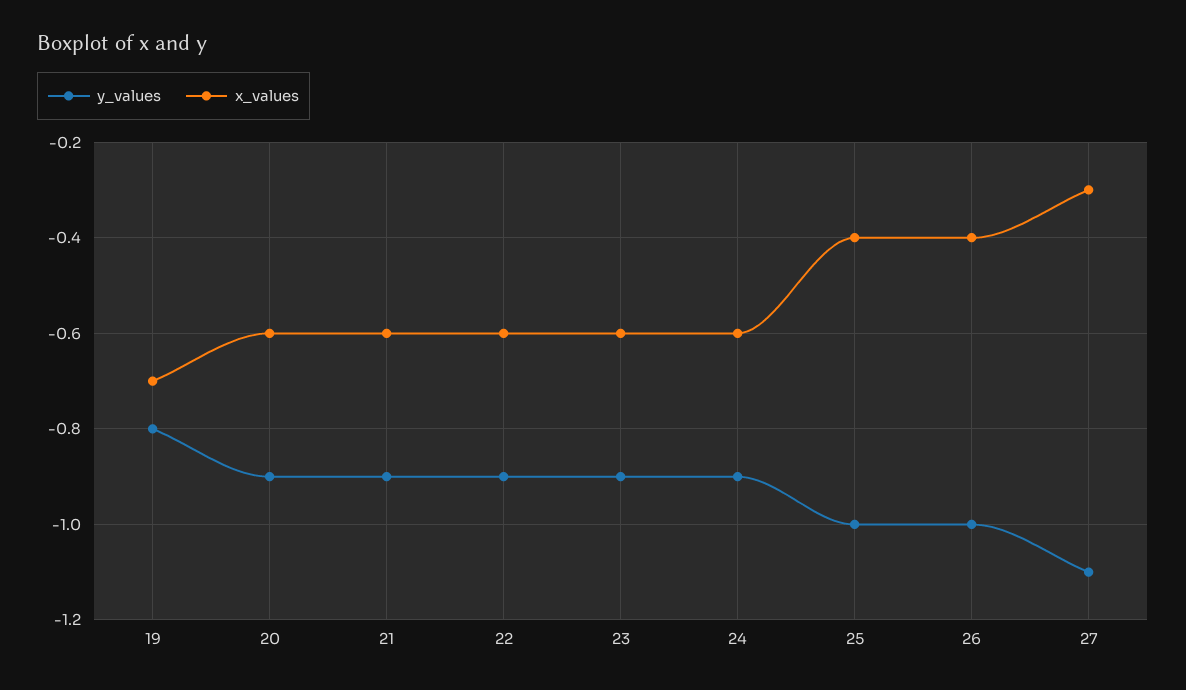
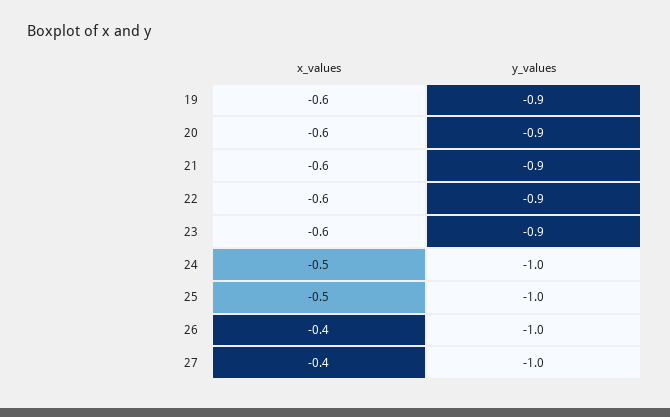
y_values, 19: -0.8 -> -0.9
x_values, 19: -0.7 -> -0.6
y_values, 24: -0.9 -> -1
x_values, 24: -0.6 -> -0.5
x_values, 25: -0.4 -> -0.5
y_values, 27: -1.1 -> -1
x_values, 27: -0.3 -> -0.4

